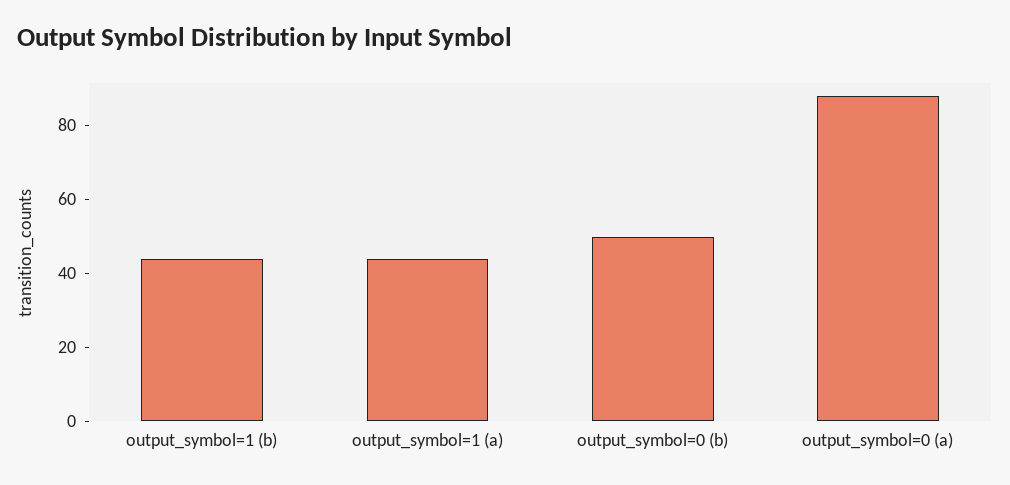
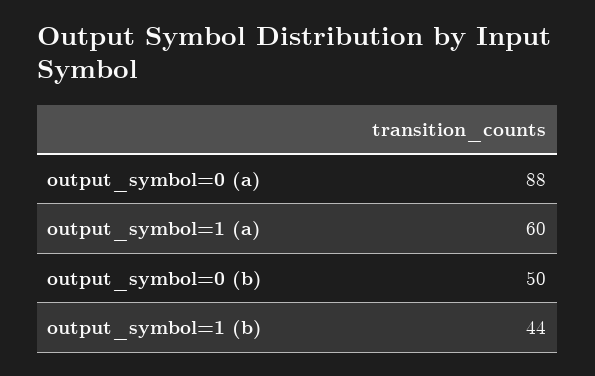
output_symbol=1 (a): 45 -> 60

